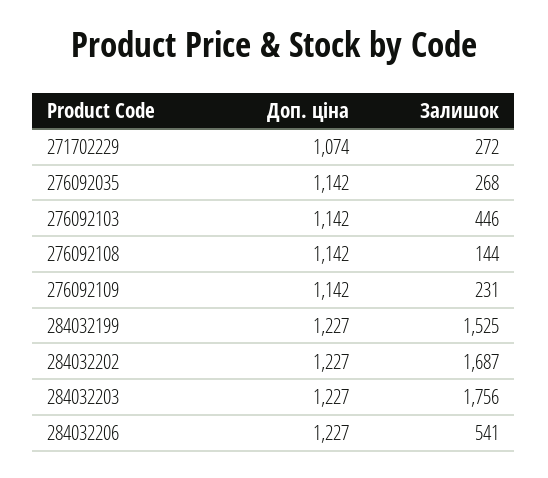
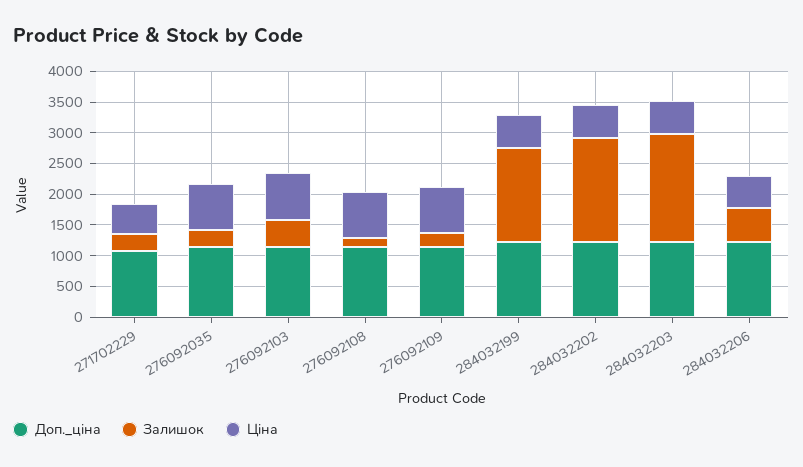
Ціна, 271702229: none -> 500
Ціна, 276092035: none -> 750
Ціна, 276092103: none -> 750
Ціна, 276092108: none -> 750
Ціна, 276092109: none -> 750
Ціна, 284032199: none -> 500
Ціна, 284032202: none -> 500
Ціна, 284032203: none -> 500
Ціна, 284032206: none -> 500

